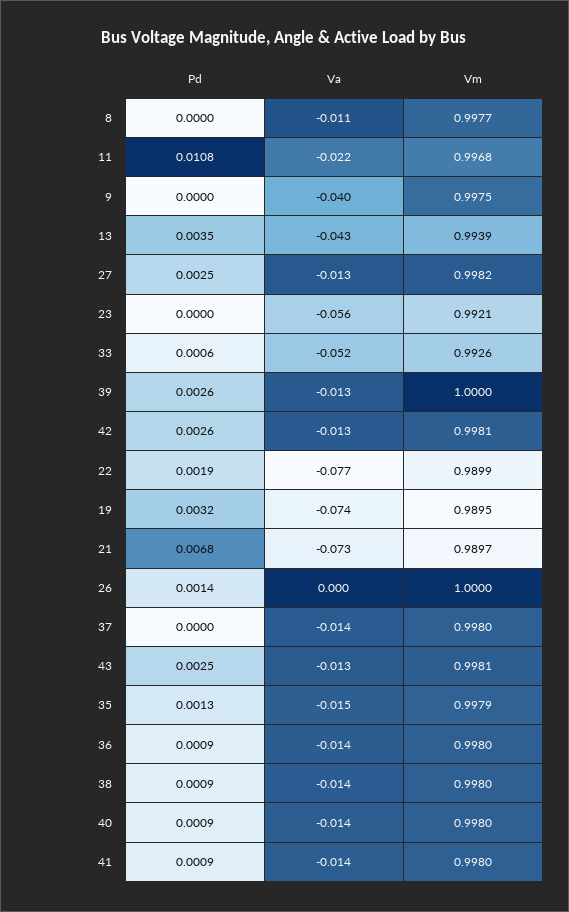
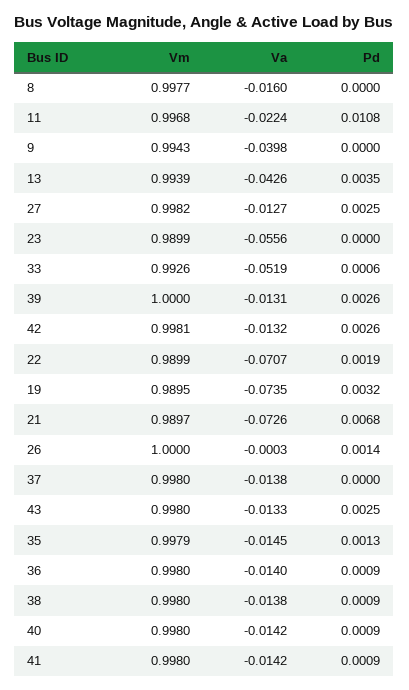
Va, 8: -0.011 -> -0.016
Vm, 9: 0.9975 -> 0.9943
Vm, 23: 0.9921 -> 0.9899
Va, 22: -0.077 -> -0.0707
Vm, 43: 0.9981 -> 0.998

